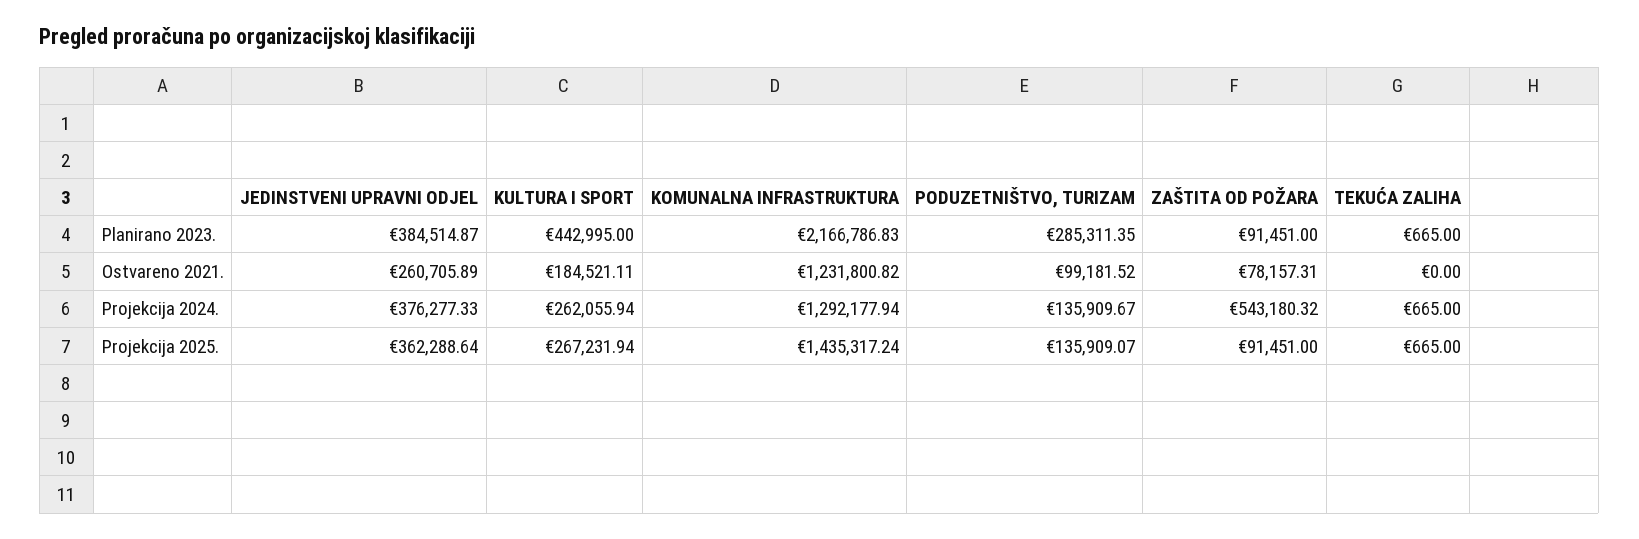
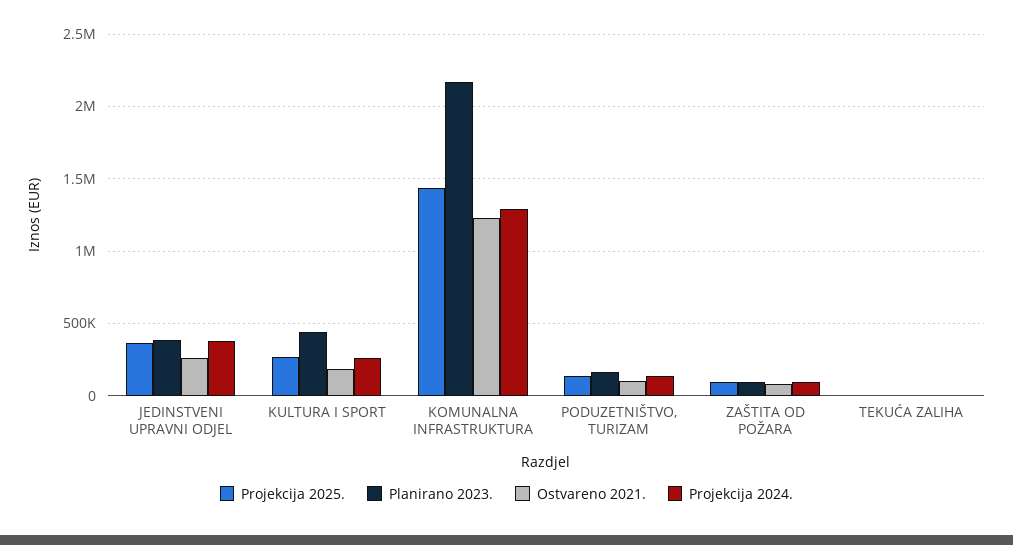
Planirano 2023., PODUZETNIŠTVO, TURIZAM: 285311.35 -> 150000
Projekcija 2024., ZAŠTITA OD POŽARA: 543180.32 -> 100000

